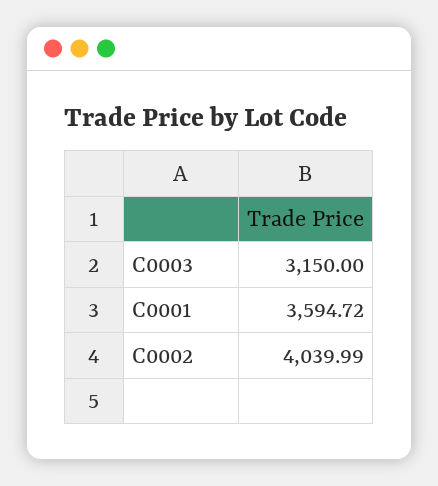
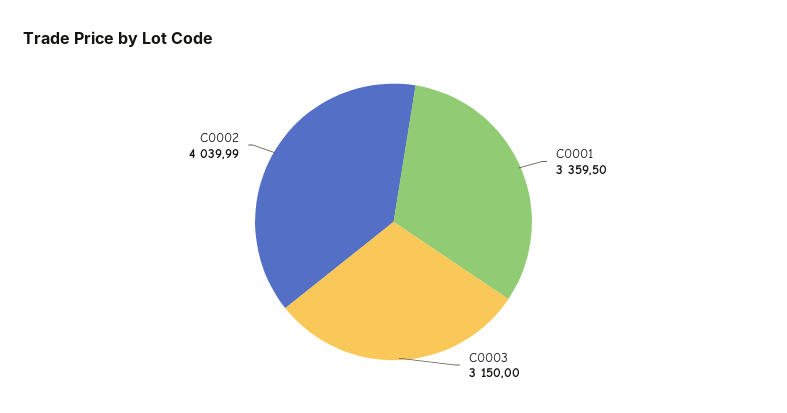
C0001: 3594.72 -> 3359.5

